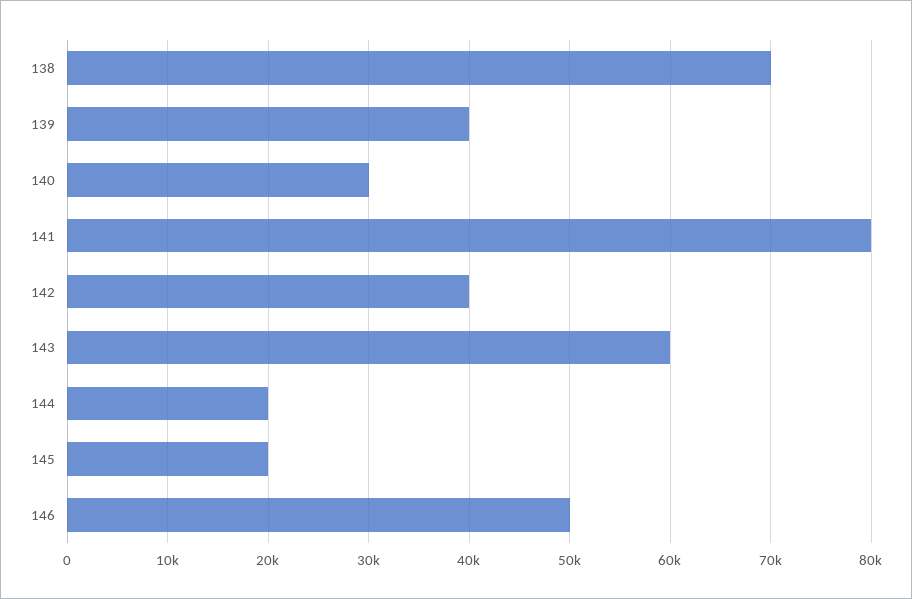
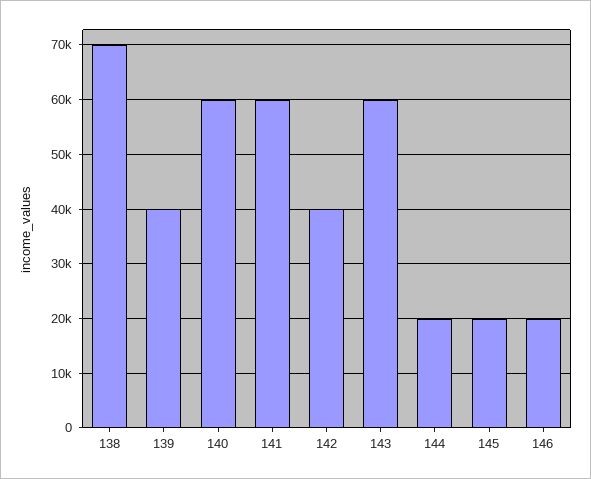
140: 30000 -> 60000
141: 80000 -> 60000
146: 50000 -> 20000

